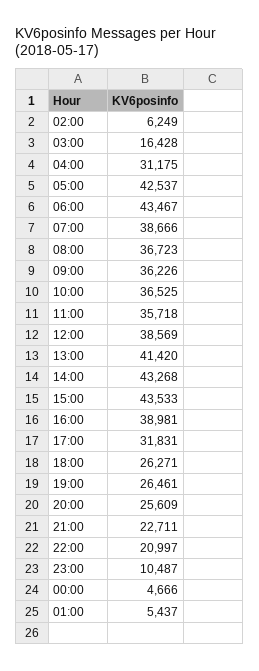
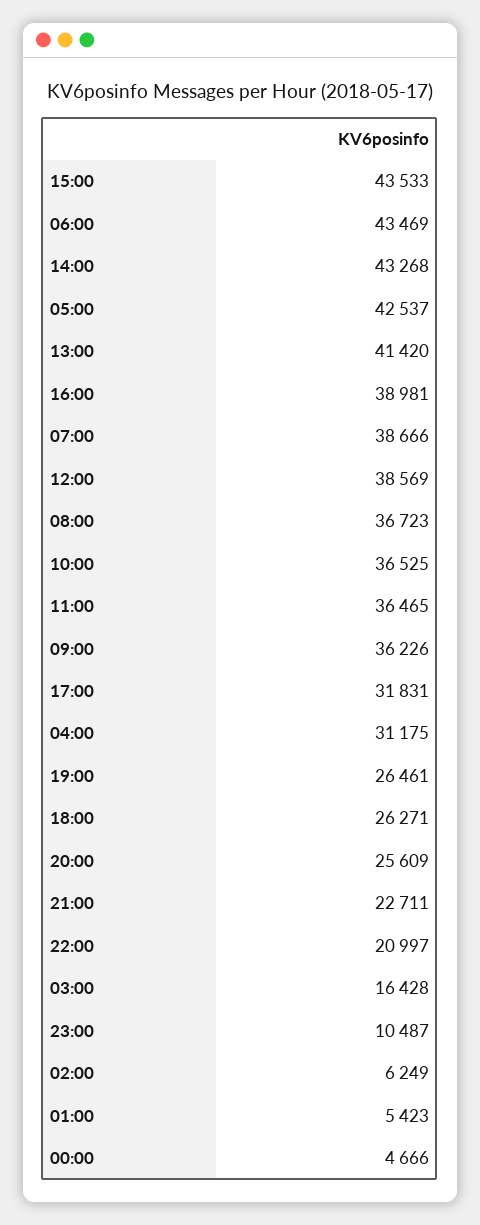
06:00: 43467 -> 43469
11:00: 35718 -> 36465
01:00: 5437 -> 5423

